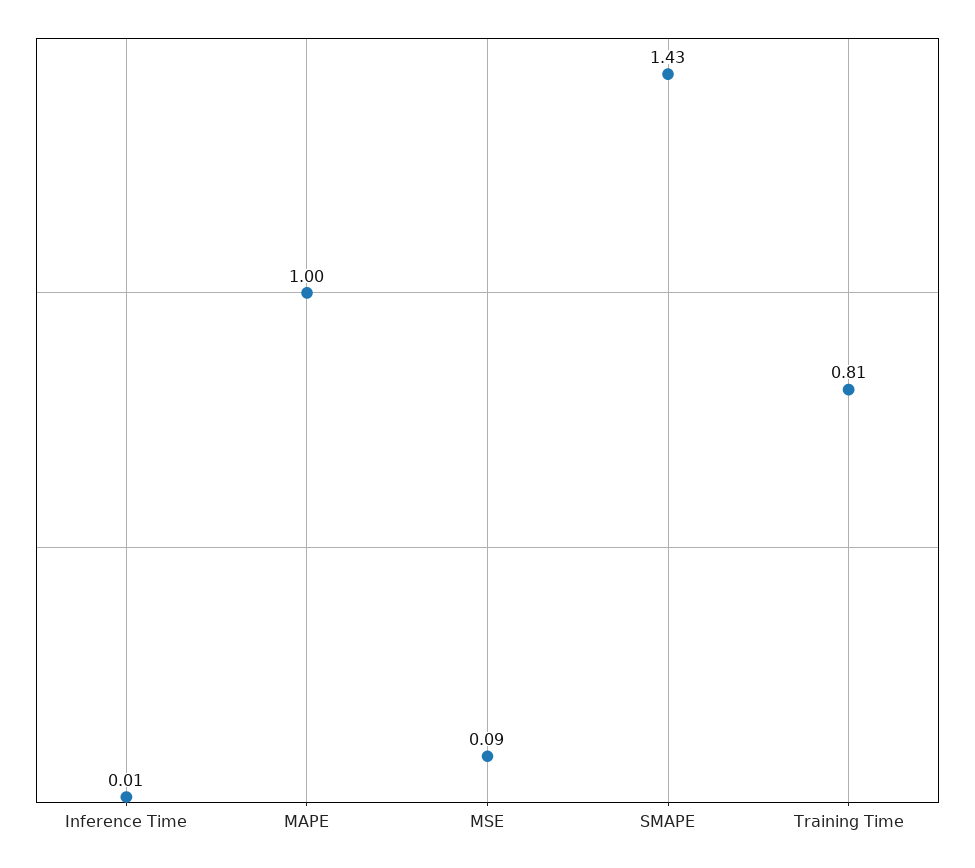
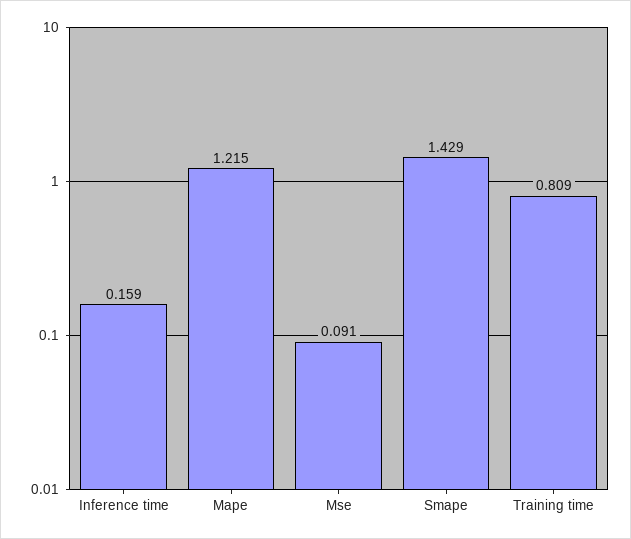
Inference Time: 0.01 -> 0.159
MAPE: 1 -> 1.215

